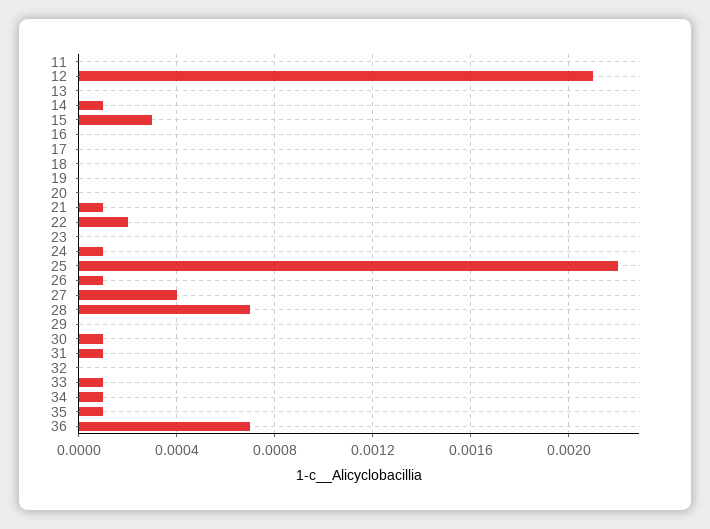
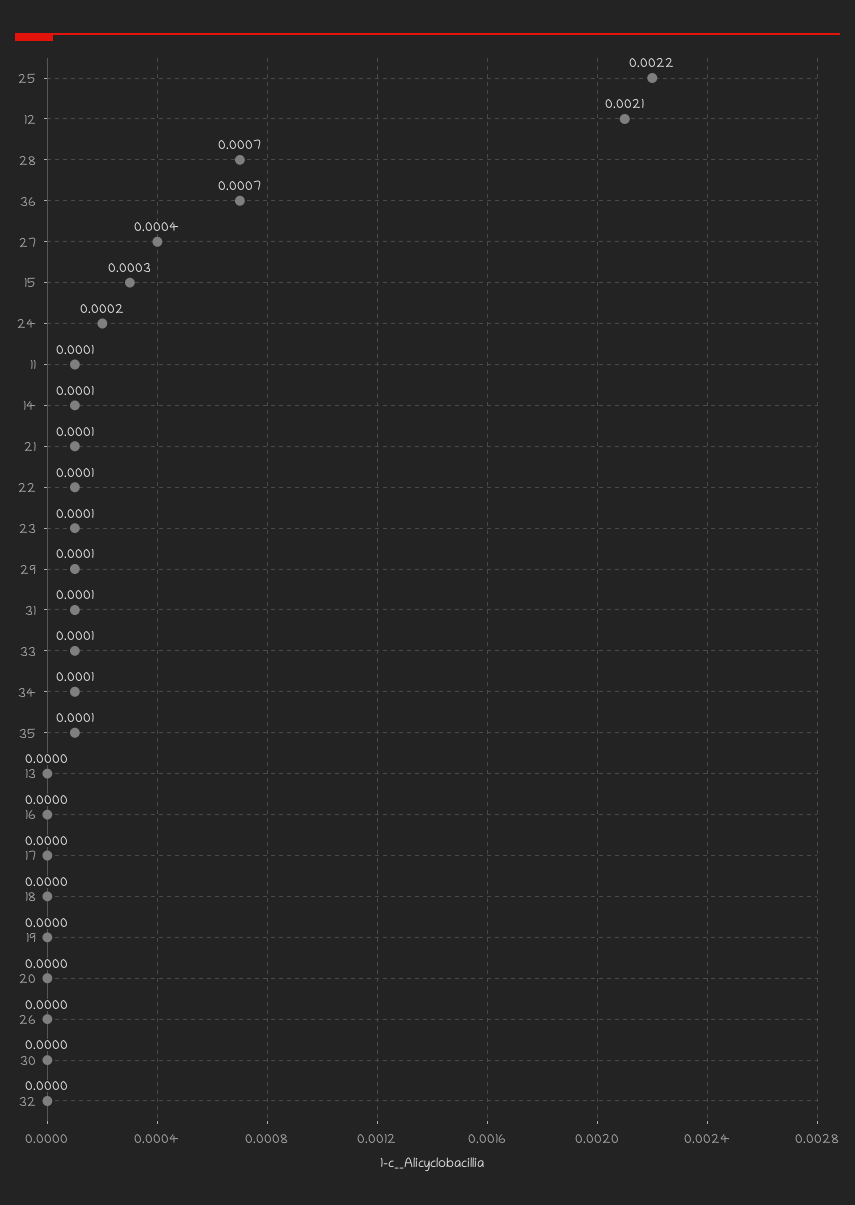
11: 0 -> 0.0001
22: 0.0002 -> 0.0001
23: 0 -> 0.0001
24: 0.0001 -> 0.0002
26: 0.0001 -> 0
29: 0 -> 0.0001
30: 0.0001 -> 0

